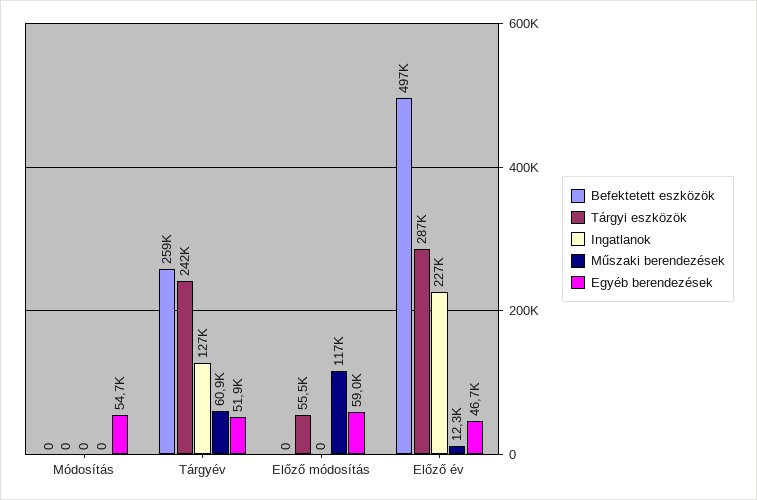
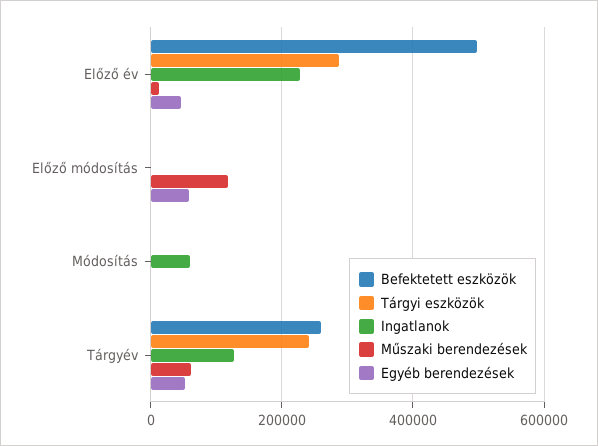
Ingatlanok, Módosítás: 0 -> 60000
Egyéb berendezések, Módosítás: 54700 -> 0
Tárgyi eszközök, Előző módosítás: 55500 -> 0

